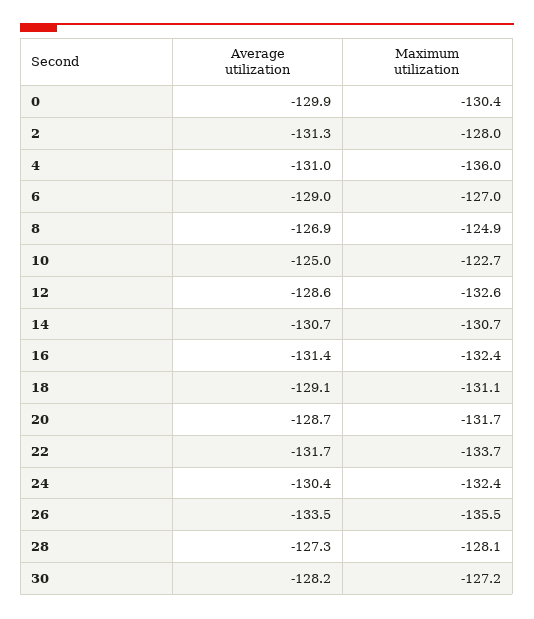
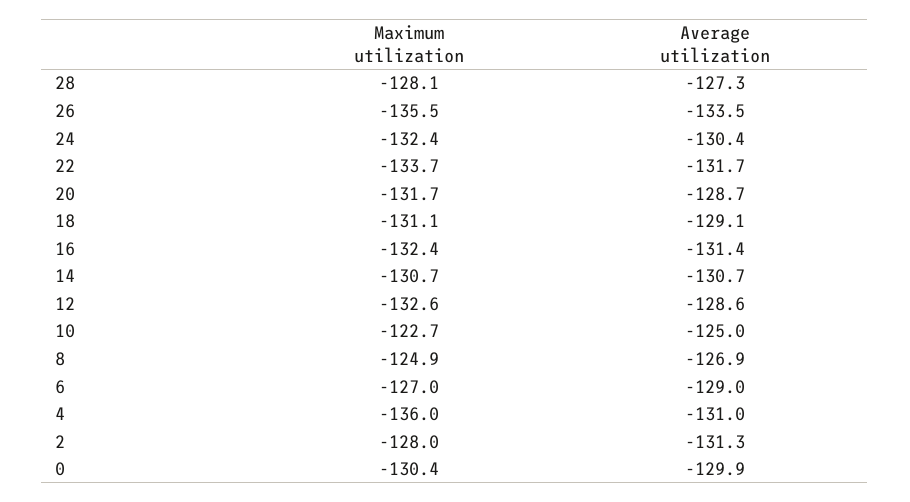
Average utilization, 30: -128.2 -> none
Maximum utilization, 30: -127.2 -> none

